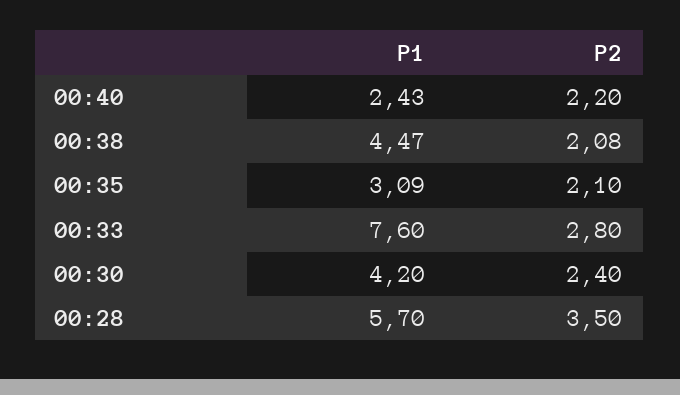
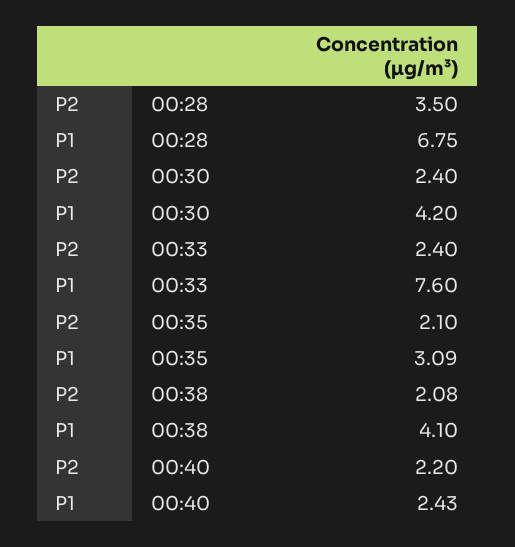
P1, 00:38: 4.47 -> 4.1
P2, 00:33: 2.8 -> 2.4
P1, 00:28: 5.7 -> 6.75

